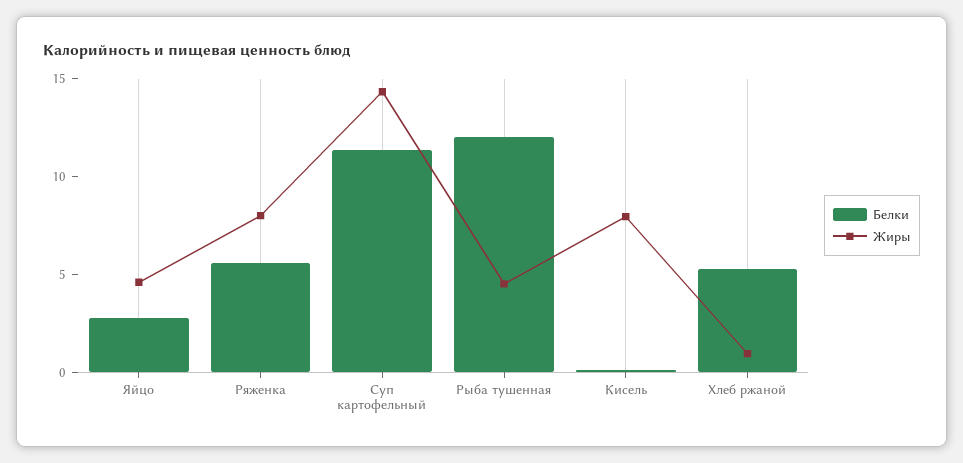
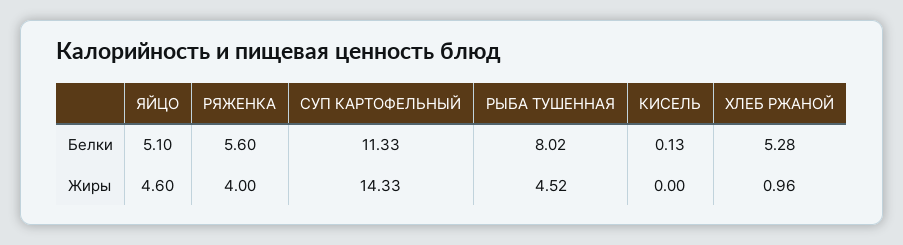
Белки, Яйцо: 3 -> 5.1
Жиры, Ряженка: 8 -> 4
Белки, Рыба тушенная: 12 -> 8.02
Жиры, Кисель: 8 -> 0

